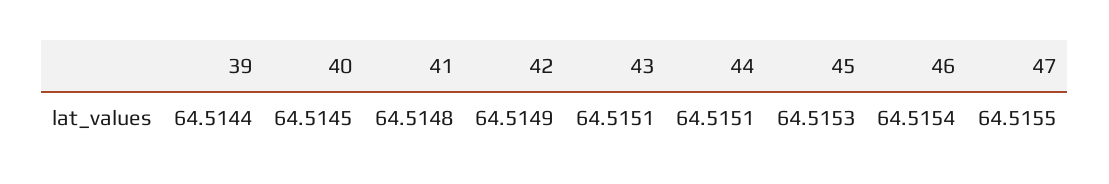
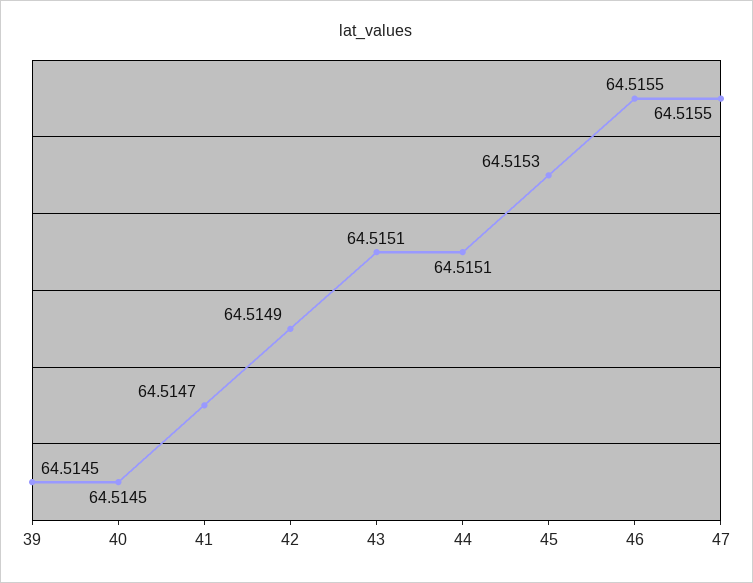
39: 64.5144 -> 64.5145
41: 64.5148 -> 64.5147
46: 64.5154 -> 64.5155

